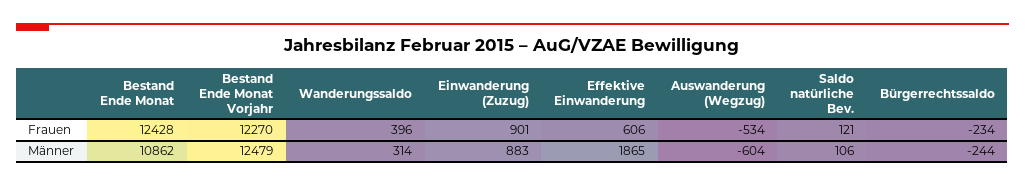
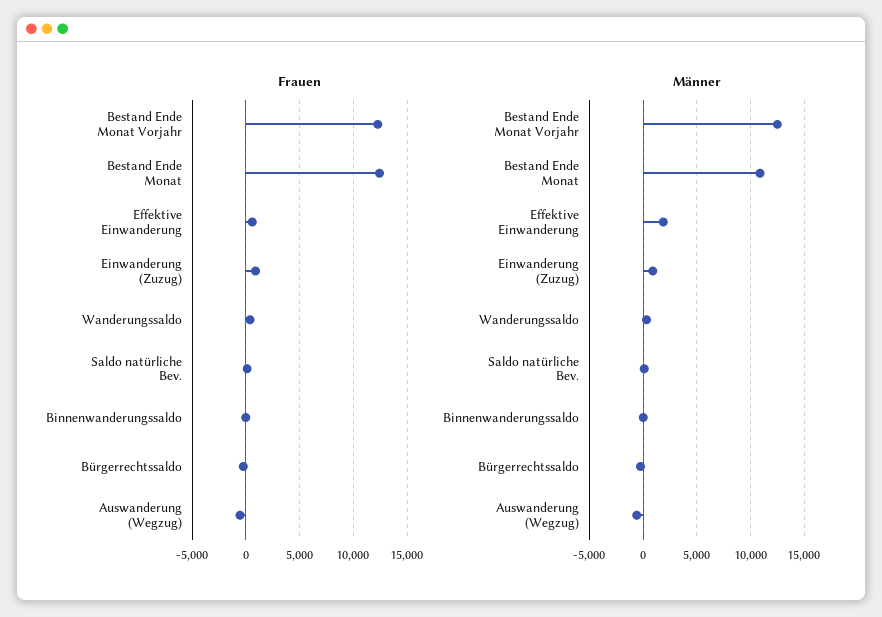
Frauen, Binnenwanderungssaldo: none -> 0
Männer, Binnenwanderungssaldo: none -> 0

